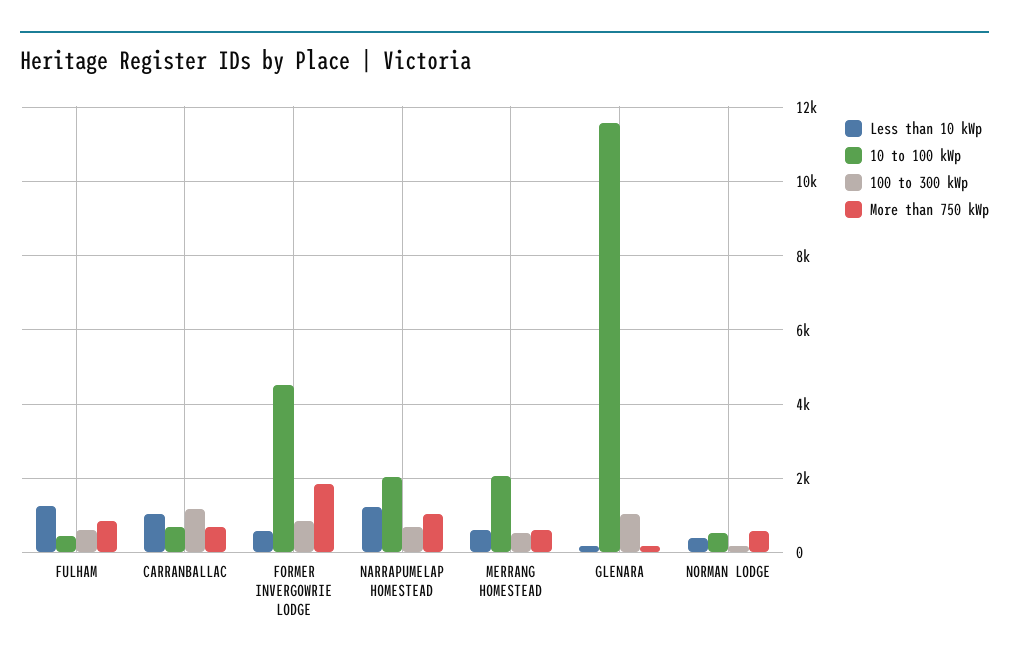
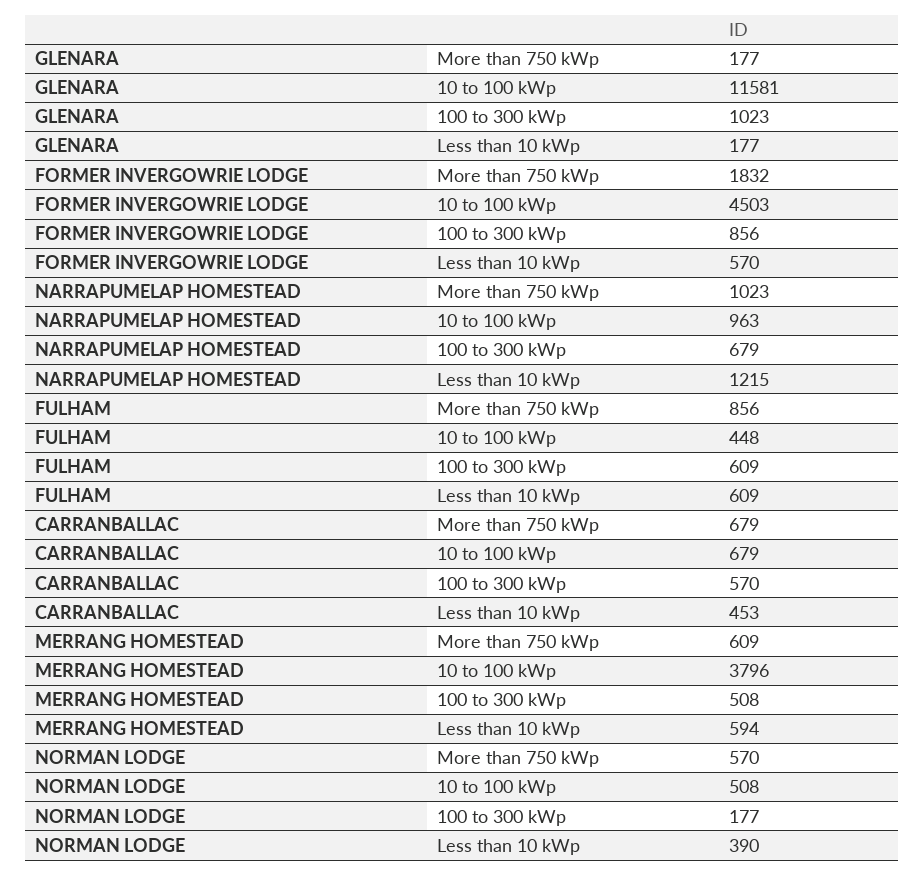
Less than 10 kWp, FULHAM: 1200 -> 609
Less than 10 kWp, CARRANBALLAC: 1000 -> 453
100 to 300 kWp, CARRANBALLAC: 1200 -> 570
10 to 100 kWp, NARRAPUMELAP HOMESTEAD: 2000 -> 963
10 to 100 kWp, MERRANG HOMESTEAD: 2000 -> 3796

